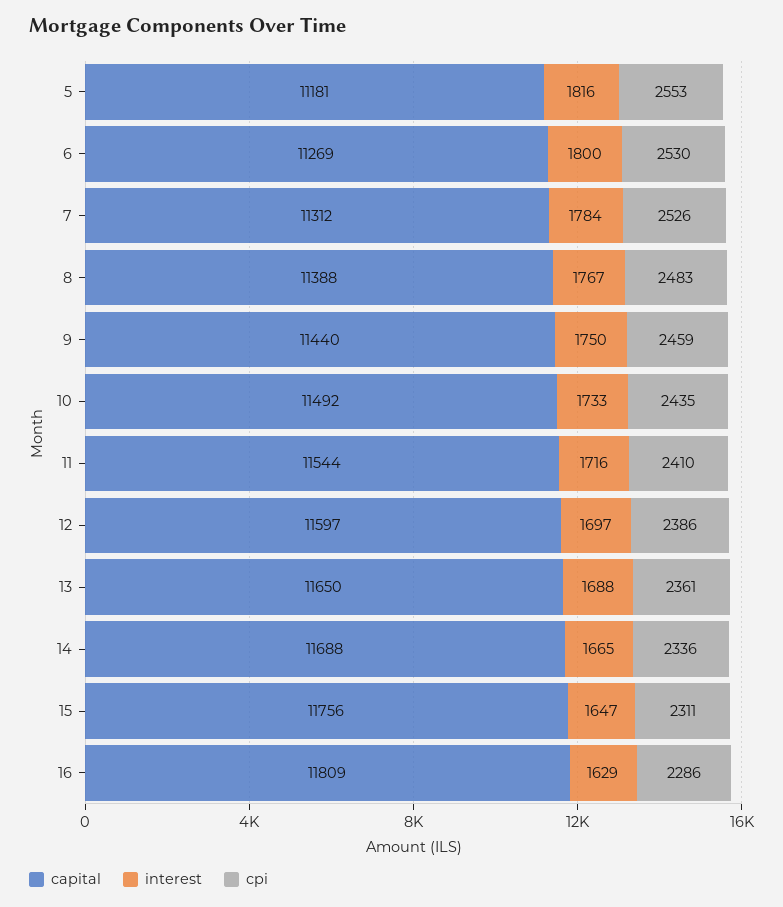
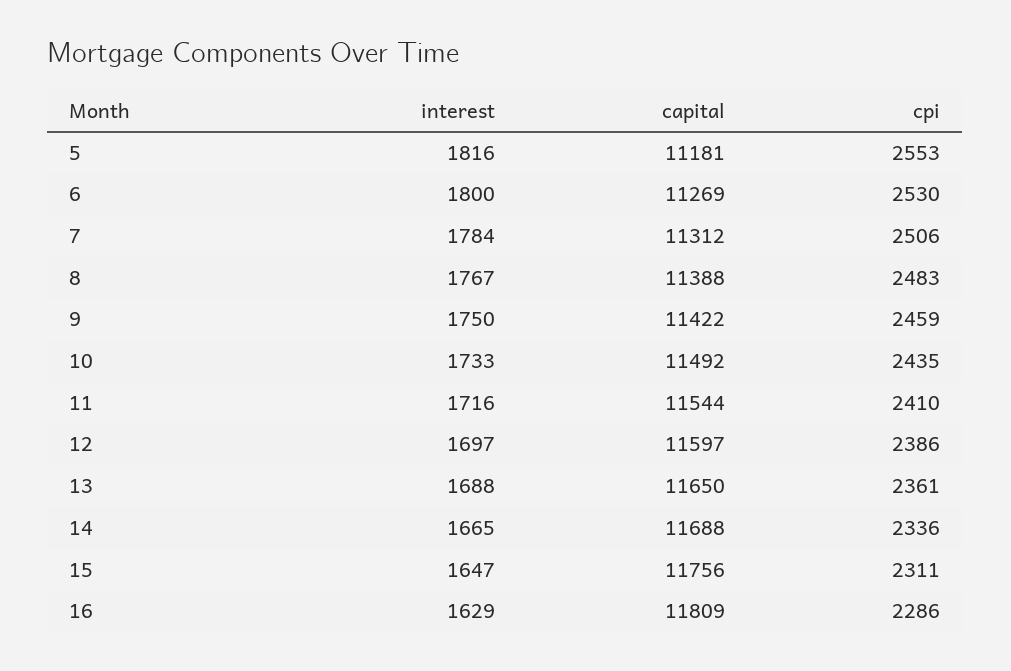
cpi, 7: 2526 -> 2506
capital, 9: 11440 -> 11422

